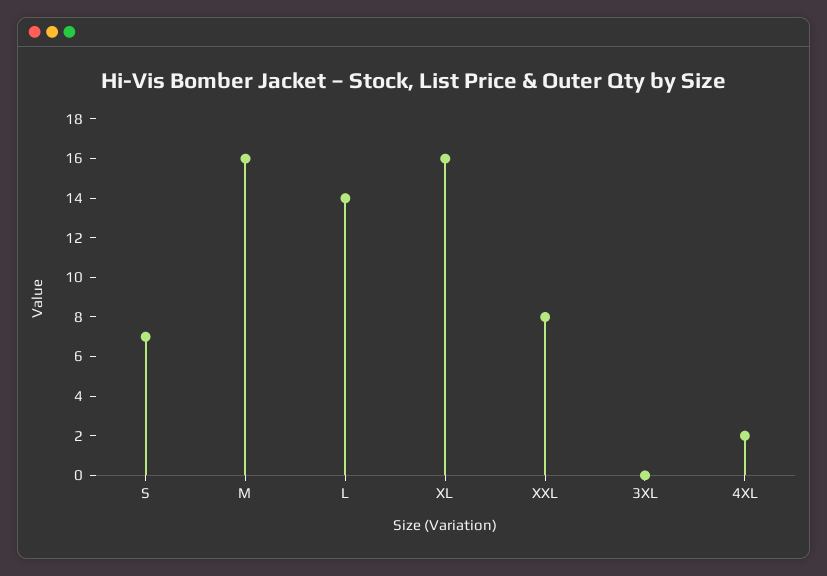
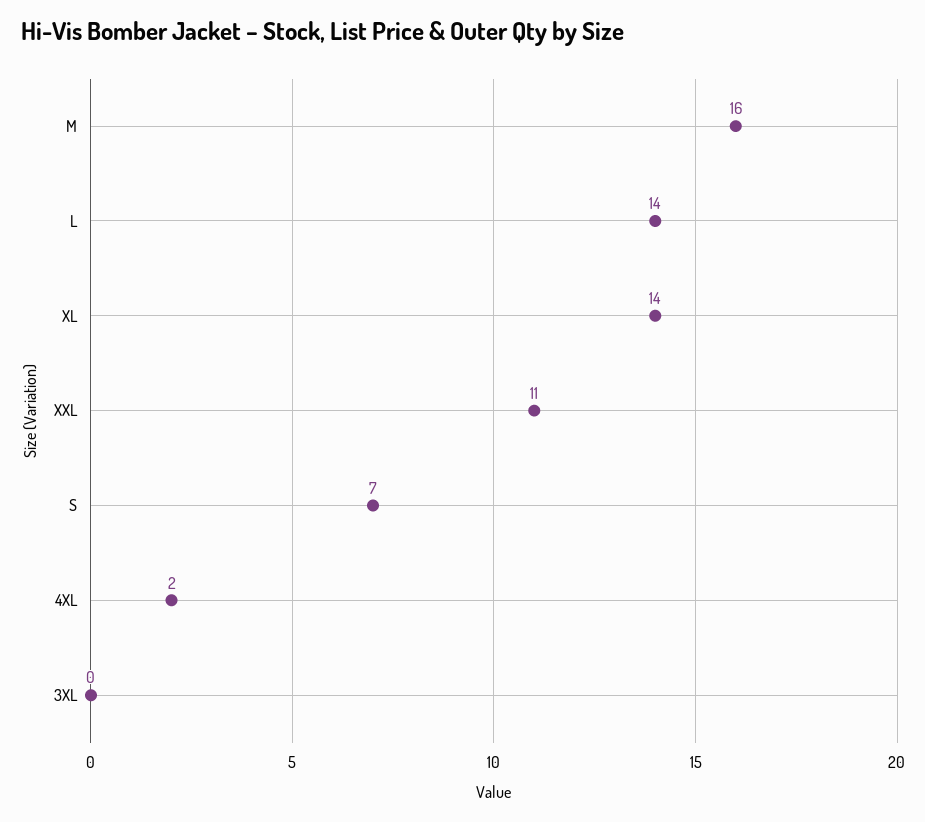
XL: 16 -> 14
XXL: 8 -> 11

